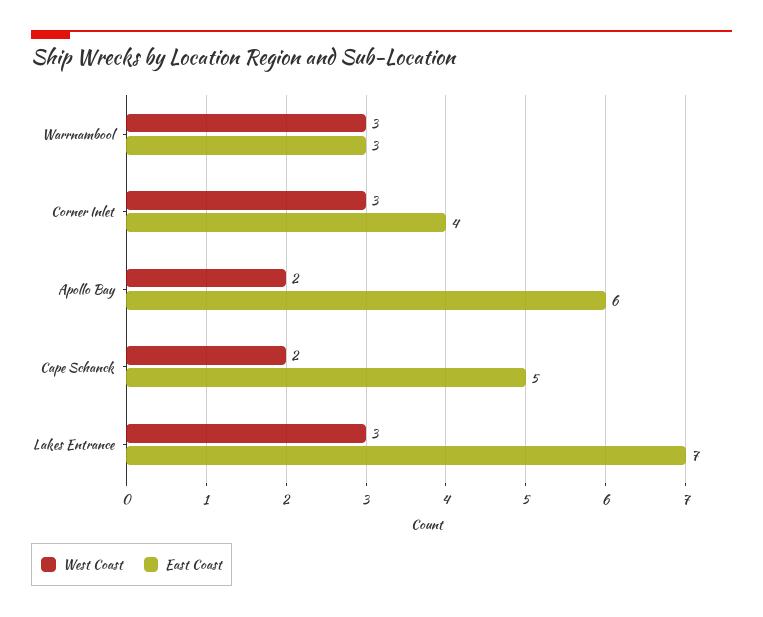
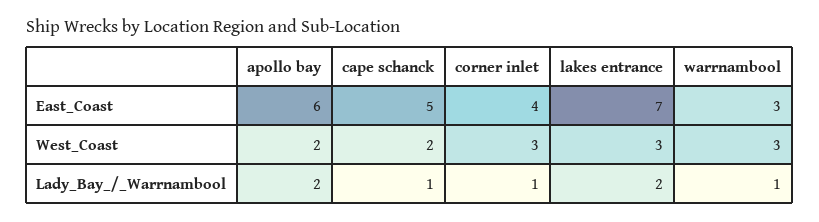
Lady_Bay_/_Warrnambool, Apollo Bay: none -> 2
Lady_Bay_/_Warrnambool, Cape Schanck: none -> 1
Lady_Bay_/_Warrnambool, Corner Inlet: none -> 1
Lady_Bay_/_Warrnambool, Lakes Entrance: none -> 2
Lady_Bay_/_Warrnambool, Warrnambool: none -> 1

